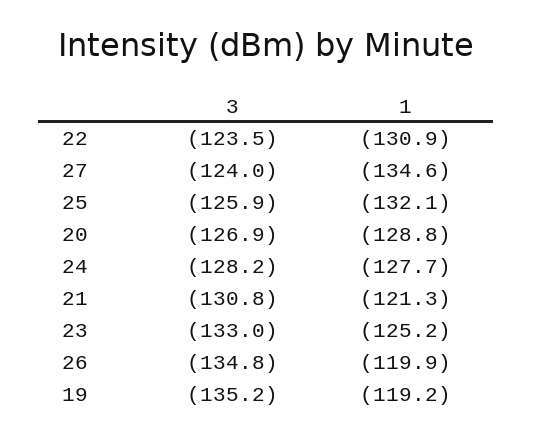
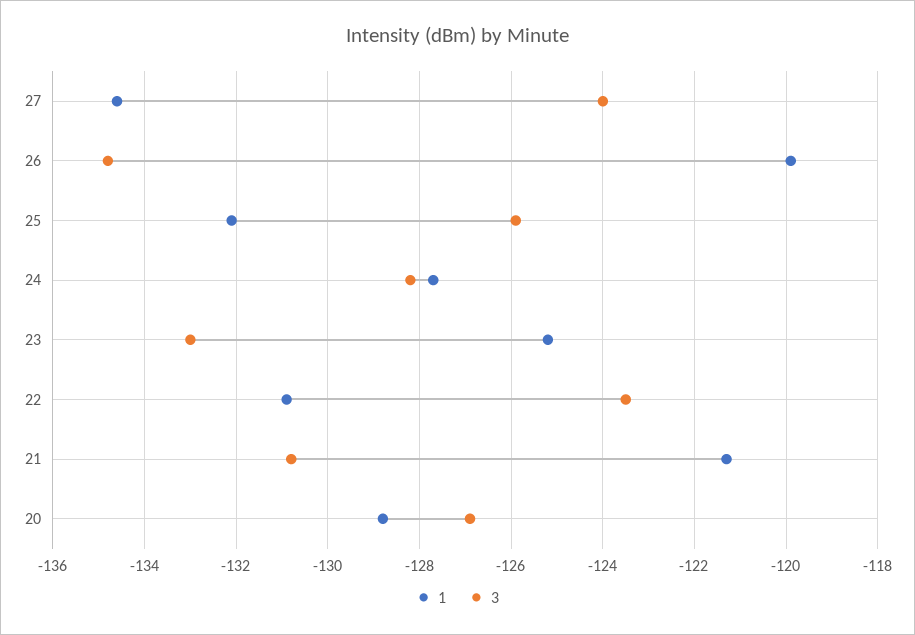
3, 19: -135.2 -> none
1, 19: -119.2 -> none

